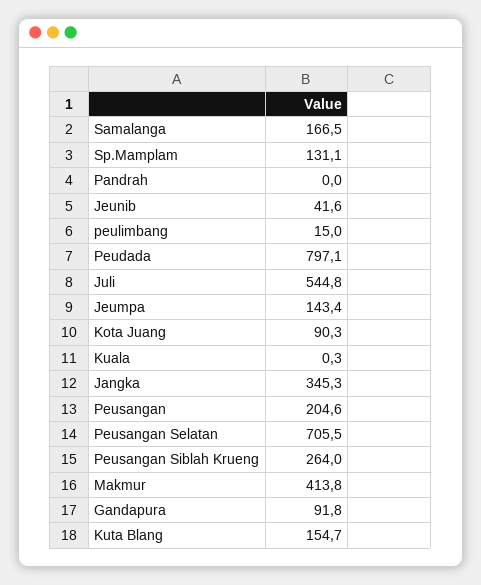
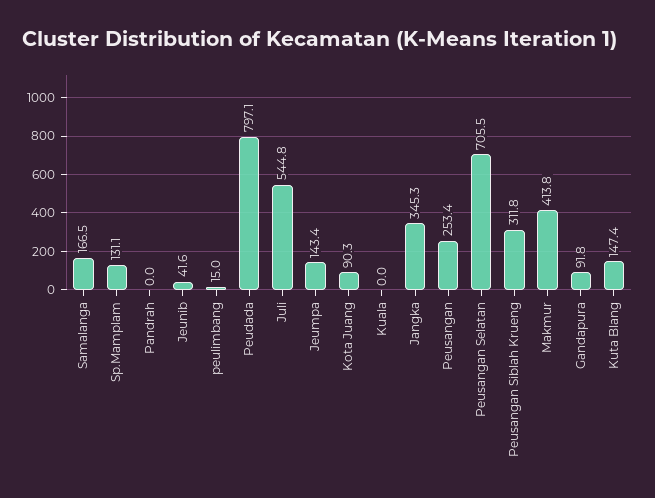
Kuala: 0.3 -> 0
Peusangan: 204.6 -> 253.4
Peusangan Siblah Krueng: 264 -> 311.8
Kuta Blang: 154.7 -> 147.4

